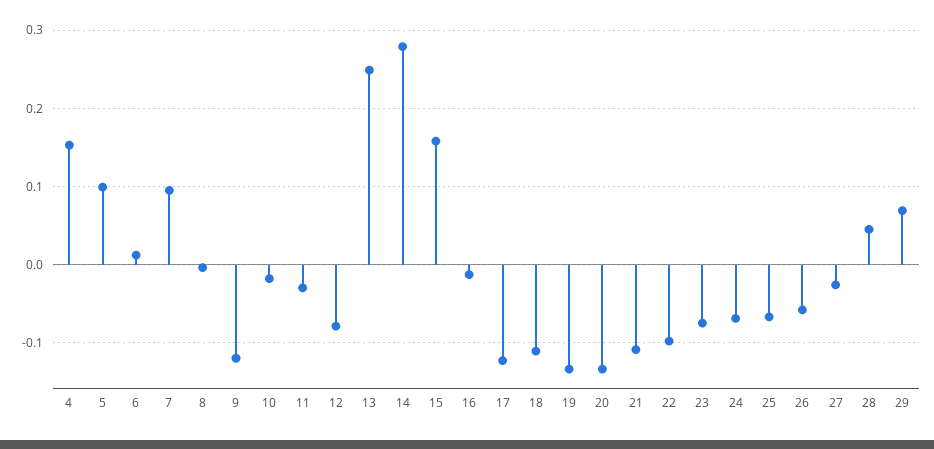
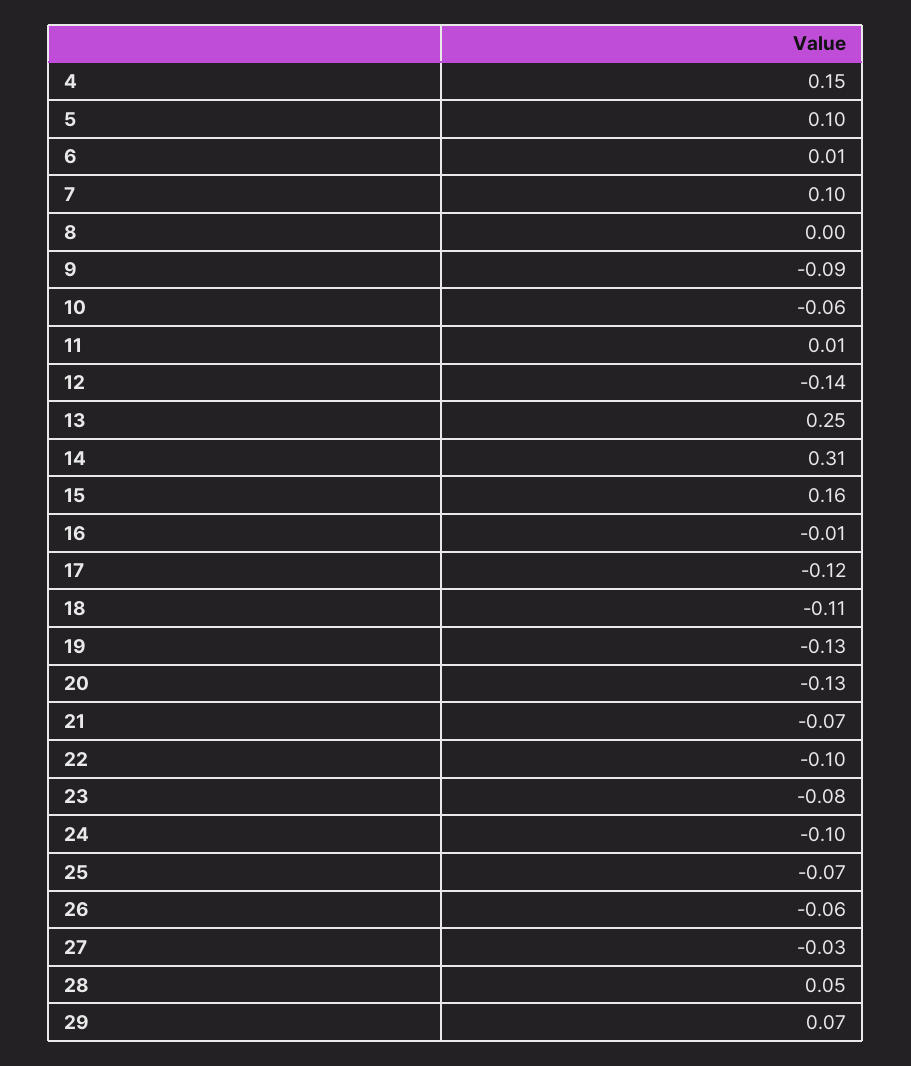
9: -0.12 -> -0.09
10: -0.02 -> -0.06
11: -0.03 -> 0.01
12: -0.08 -> -0.14
14: 0.28 -> 0.31
21: -0.11 -> -0.07
24: -0.07 -> -0.1

